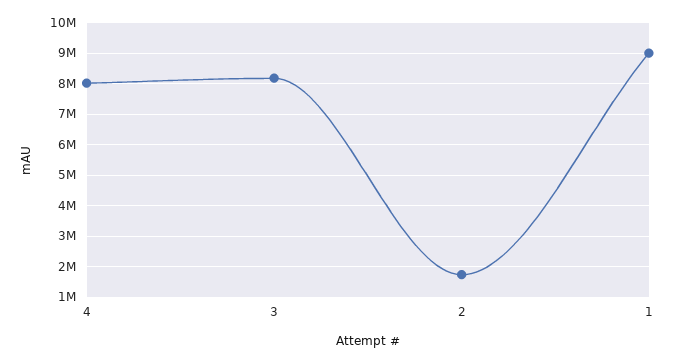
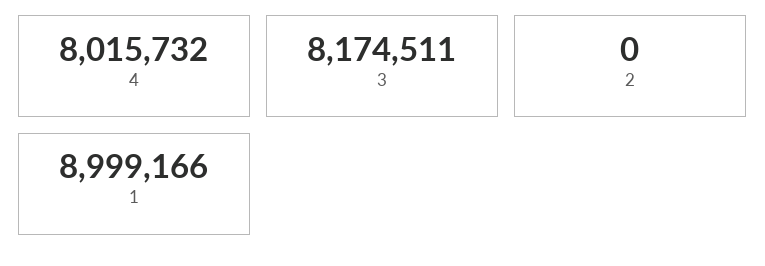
2: 1800000 -> 0

